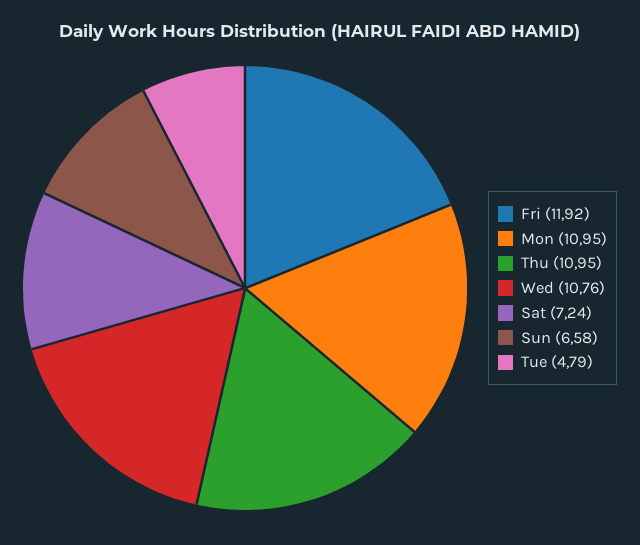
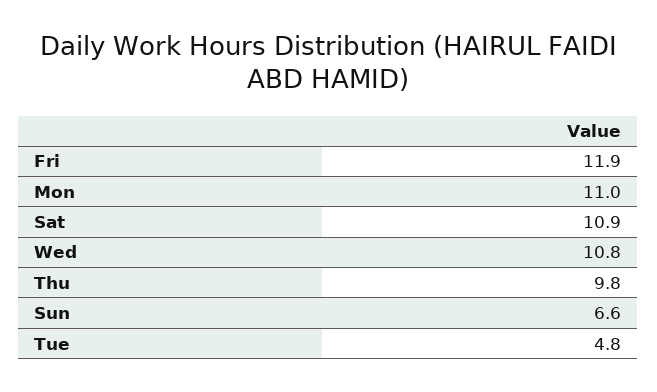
Thu: 10.95 -> 9.8
Sat: 7.24 -> 10.9

